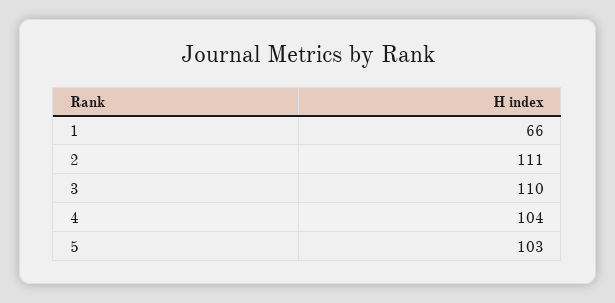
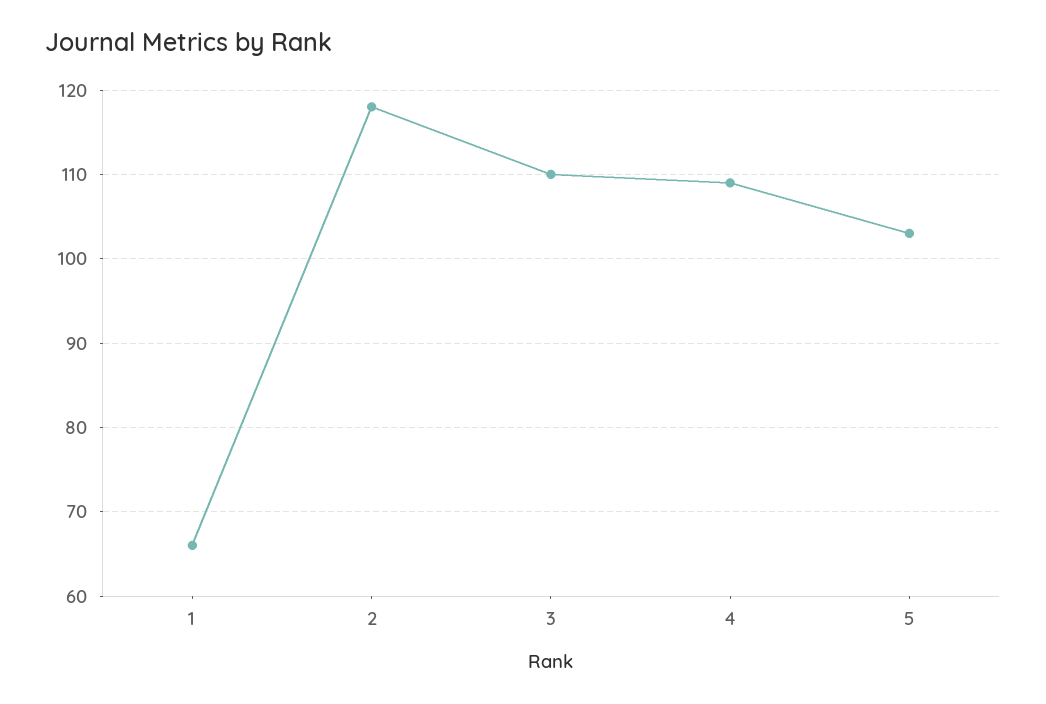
2: 111 -> 118
4: 104 -> 109

